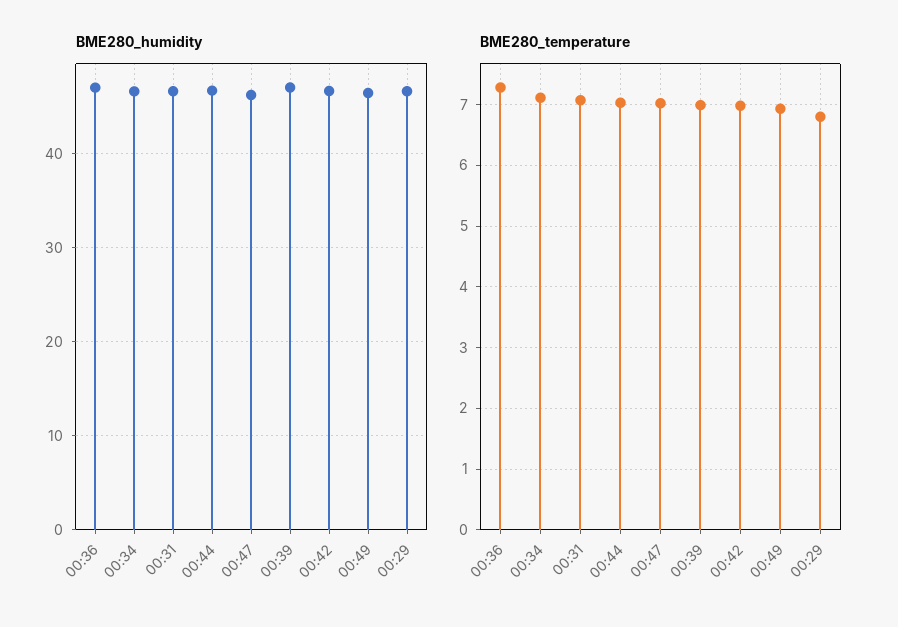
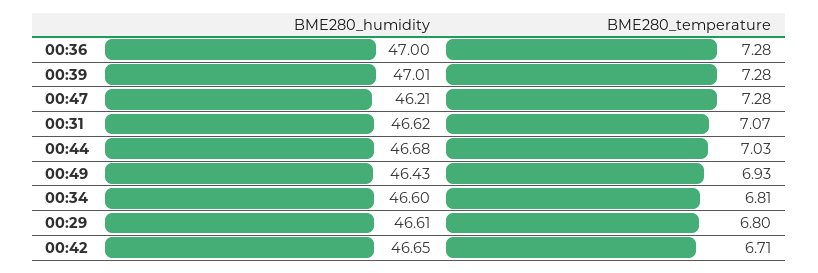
BME280_temperature, 00:34: 7.1 -> 6.81
BME280_temperature, 00:47: 7 -> 7.28
BME280_temperature, 00:39: 7 -> 7.28
BME280_temperature, 00:42: 7 -> 6.71

